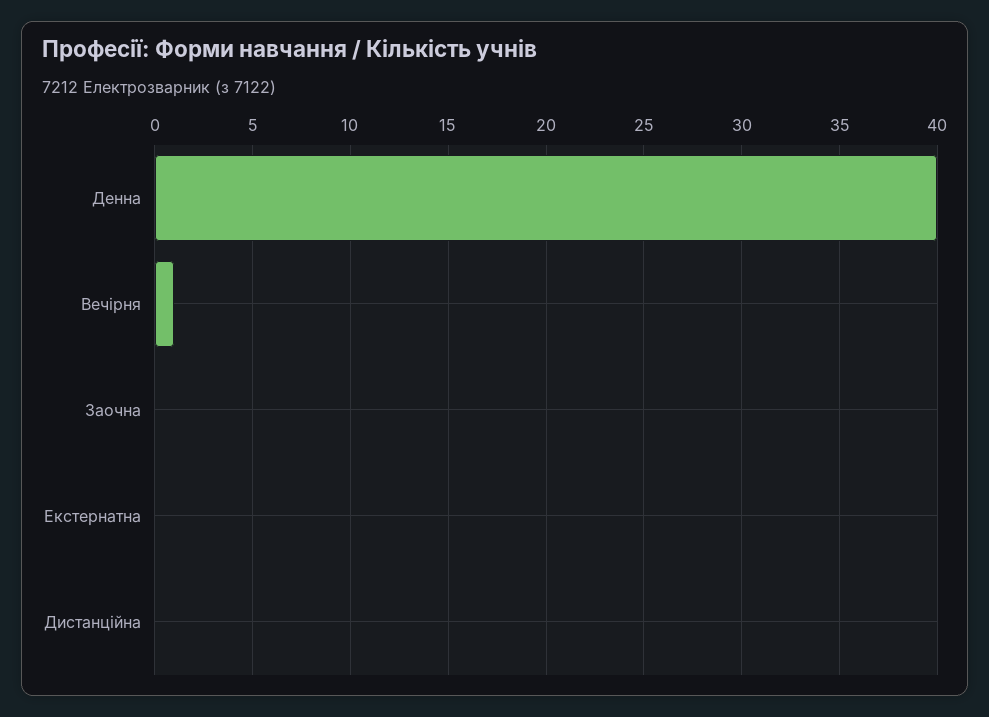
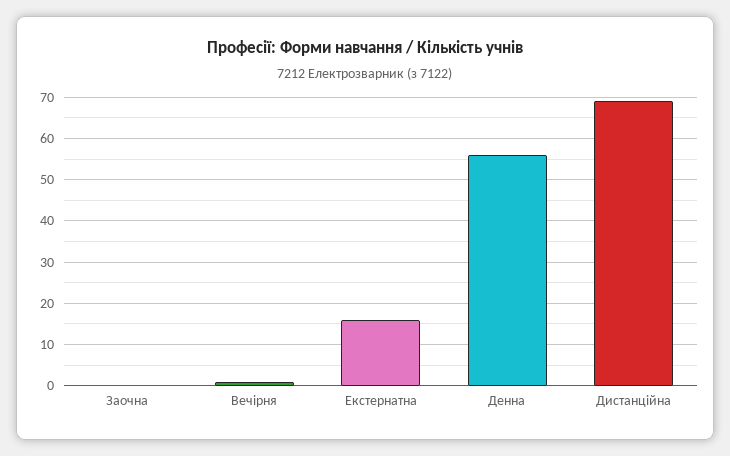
Денна: 40 -> 55
Екстернатна: 0 -> 15
Дистанційна: 0 -> 70

